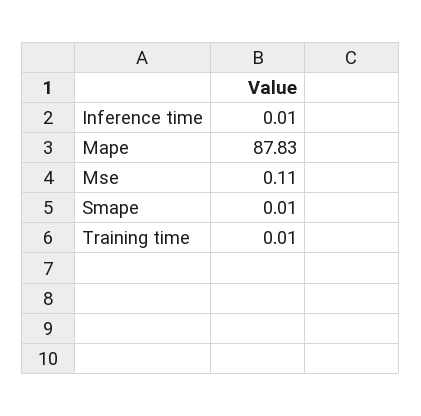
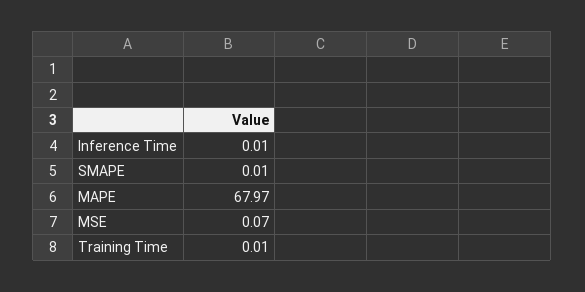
Mape: 87.83 -> 67.97
Mse: 0.11 -> 0.07

